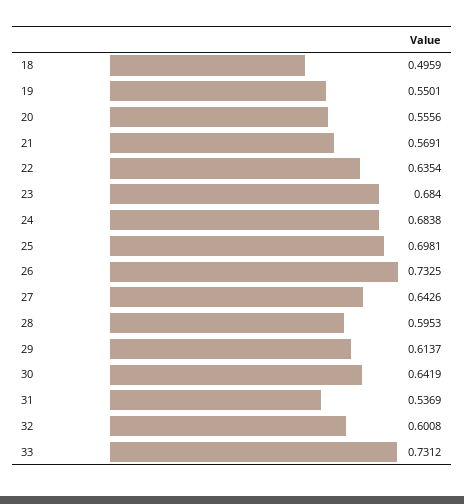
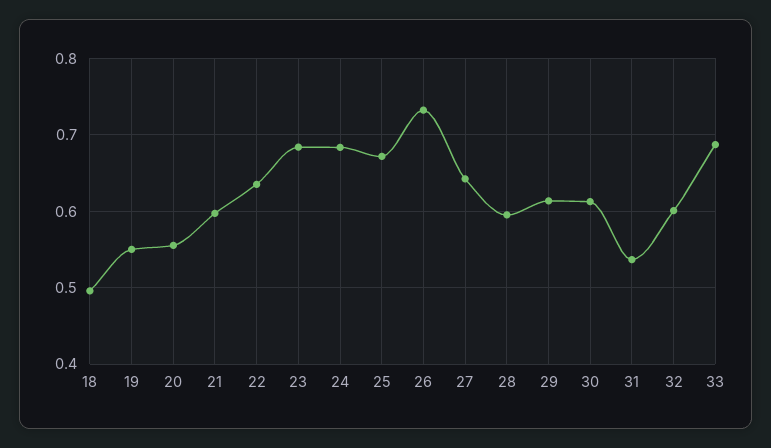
21: 0.5691 -> 0.6
25: 0.6981 -> 0.67
30: 0.6419 -> 0.61
33: 0.7312 -> 0.69

